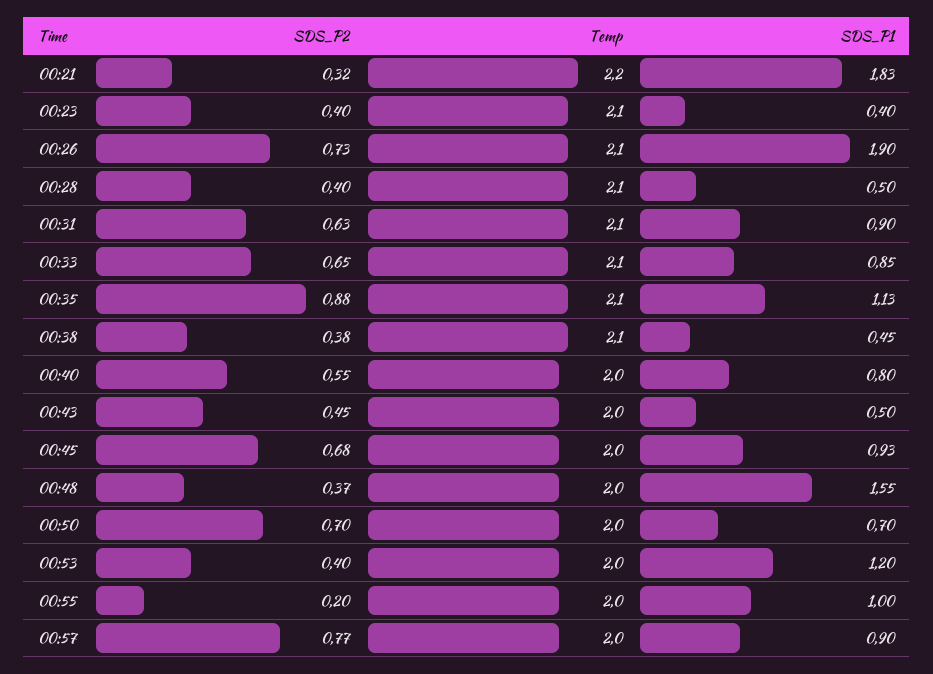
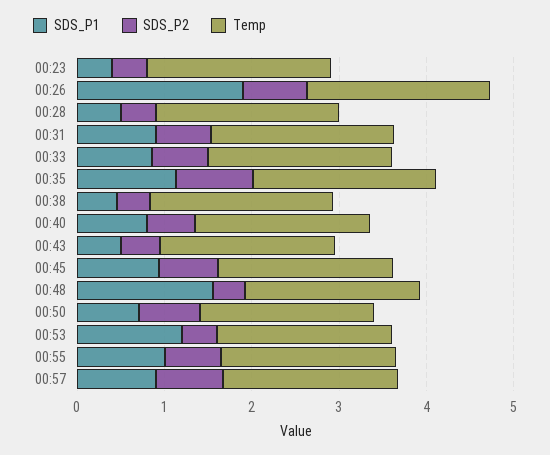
SDS_P2, 00:21: 0.32 -> none
Temp, 00:21: 2.2 -> none
SDS_P1, 00:21: 1.83 -> none
SDS_P2, 00:55: 0.2 -> 0.6

